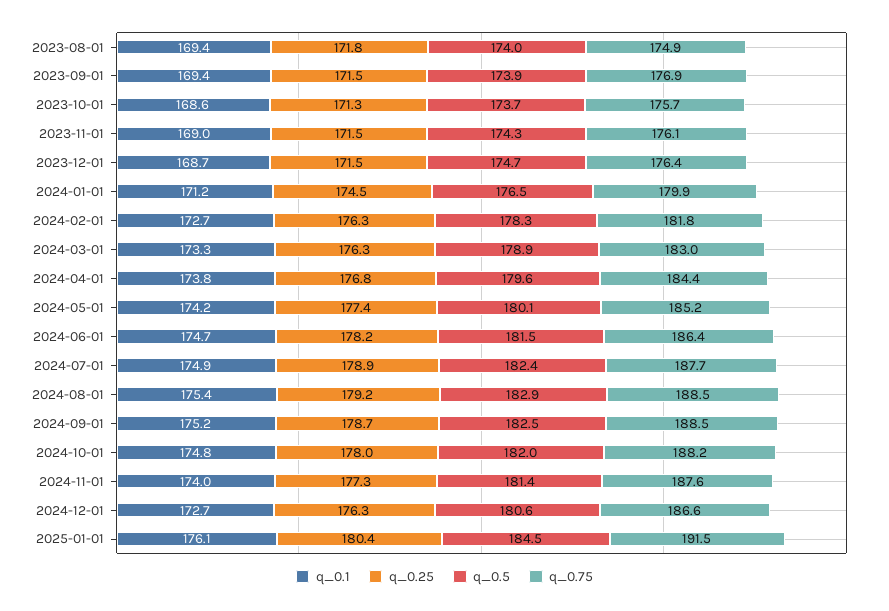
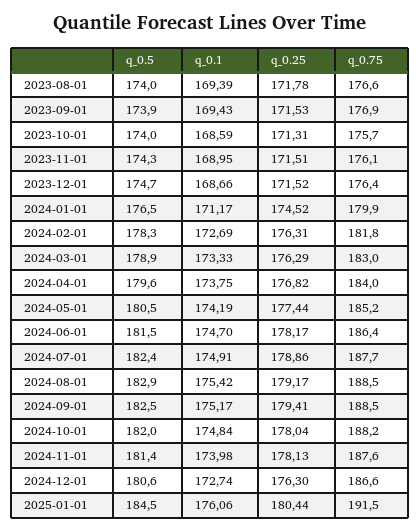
q_0.75, 2023-08-01: 174.9 -> 176.6
q_0.5, 2023-10-01: 173.7 -> 174
q_0.75, 2024-04-01: 184.4 -> 184
q_0.5, 2024-05-01: 180.1 -> 180.5
q_0.25, 2024-09-01: 178.7 -> 179.41
q_0.25, 2024-11-01: 177.3 -> 178.13

